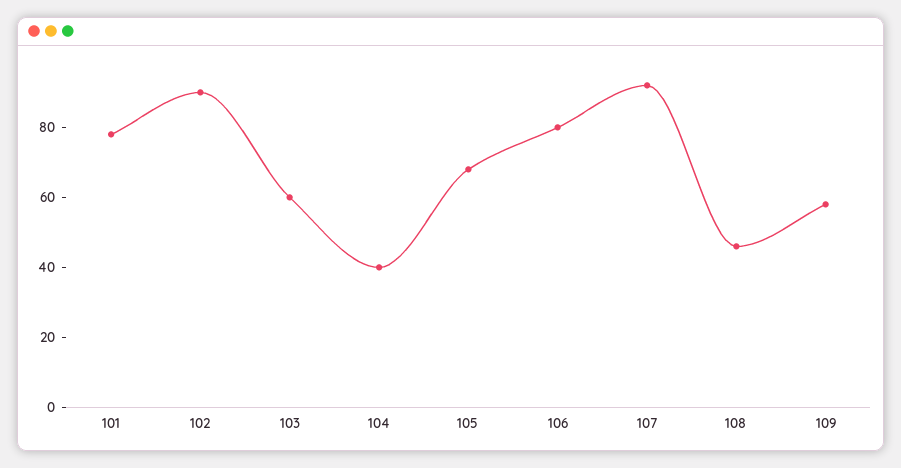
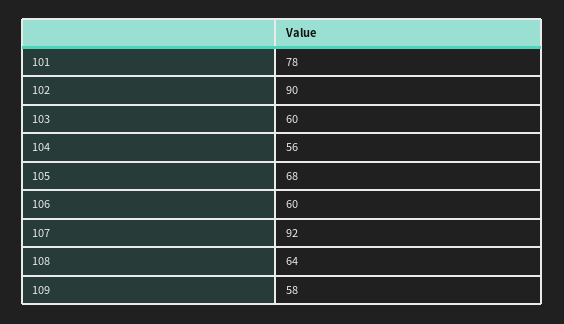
104: 40 -> 56
106: 80 -> 60
108: 45 -> 64

